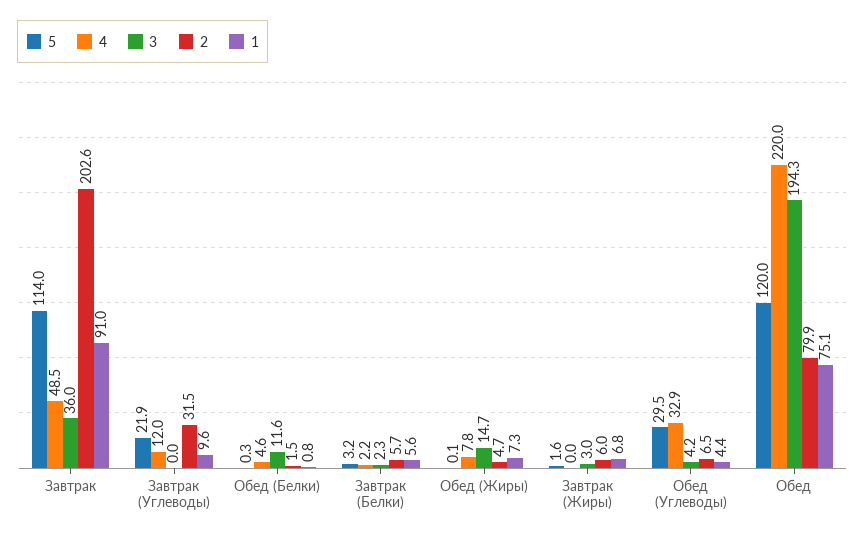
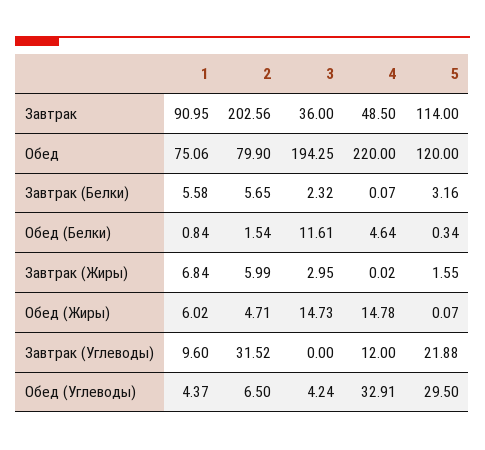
4, Завтрак (Белки): 2.2 -> 0.07
4, Обед (Жиры): 7.8 -> 14.78
1, Обед (Жиры): 7.3 -> 6.02

